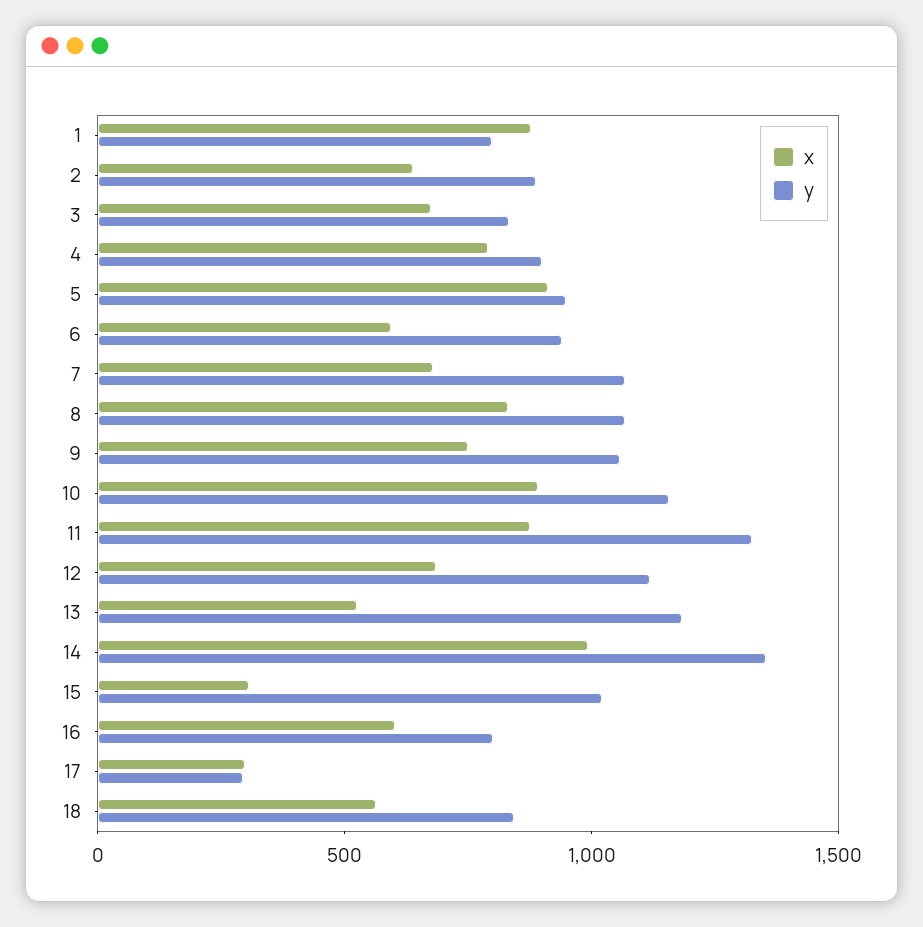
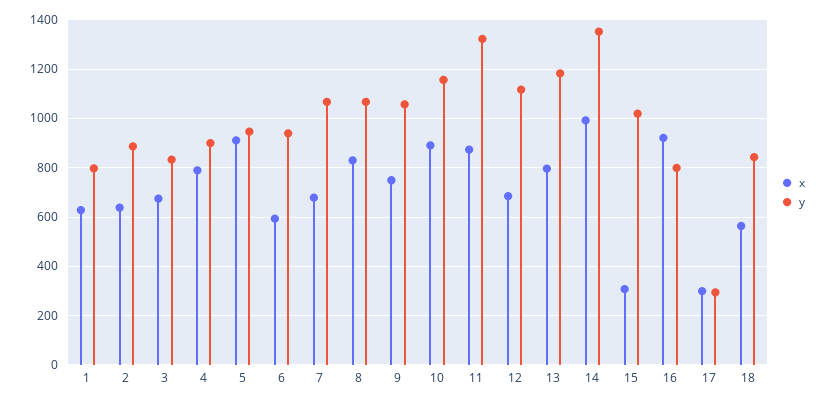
x, 1: 900 -> 625
x, 13: 500 -> 800
x, 16: 600 -> 925

